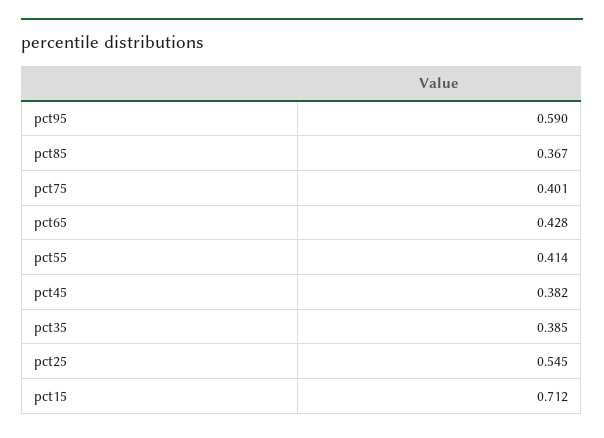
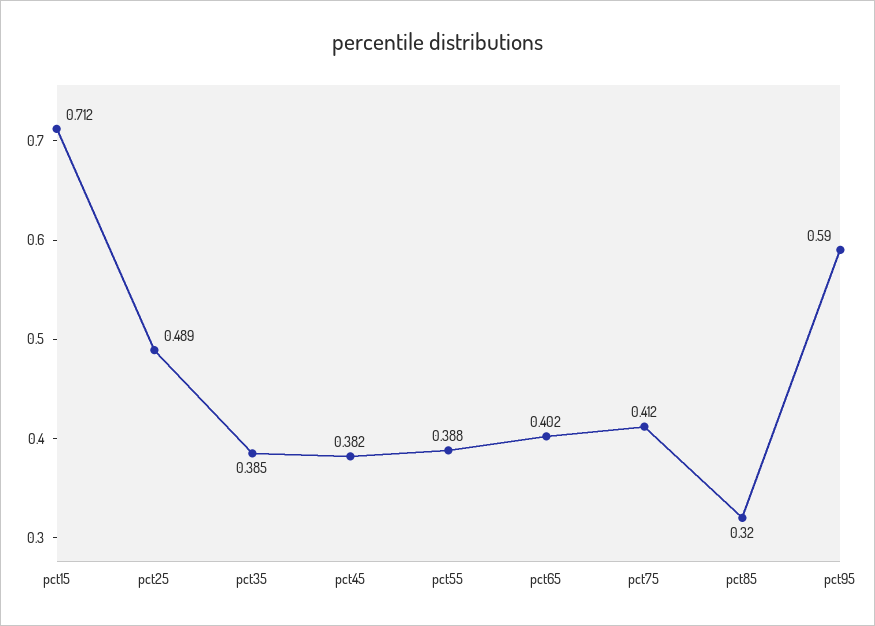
pct85: 0.367 -> 0.32
pct75: 0.401 -> 0.412
pct65: 0.428 -> 0.402
pct55: 0.414 -> 0.388
pct25: 0.545 -> 0.489

